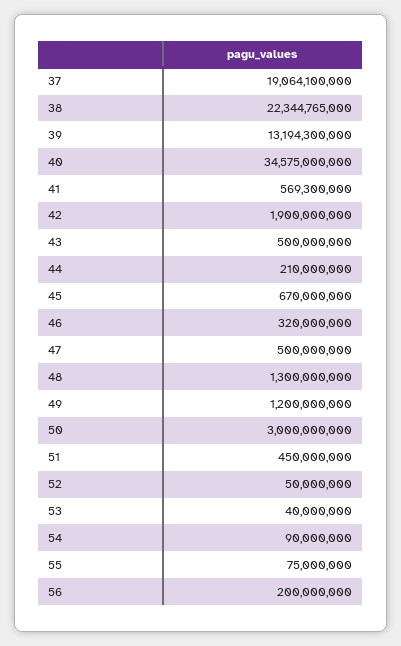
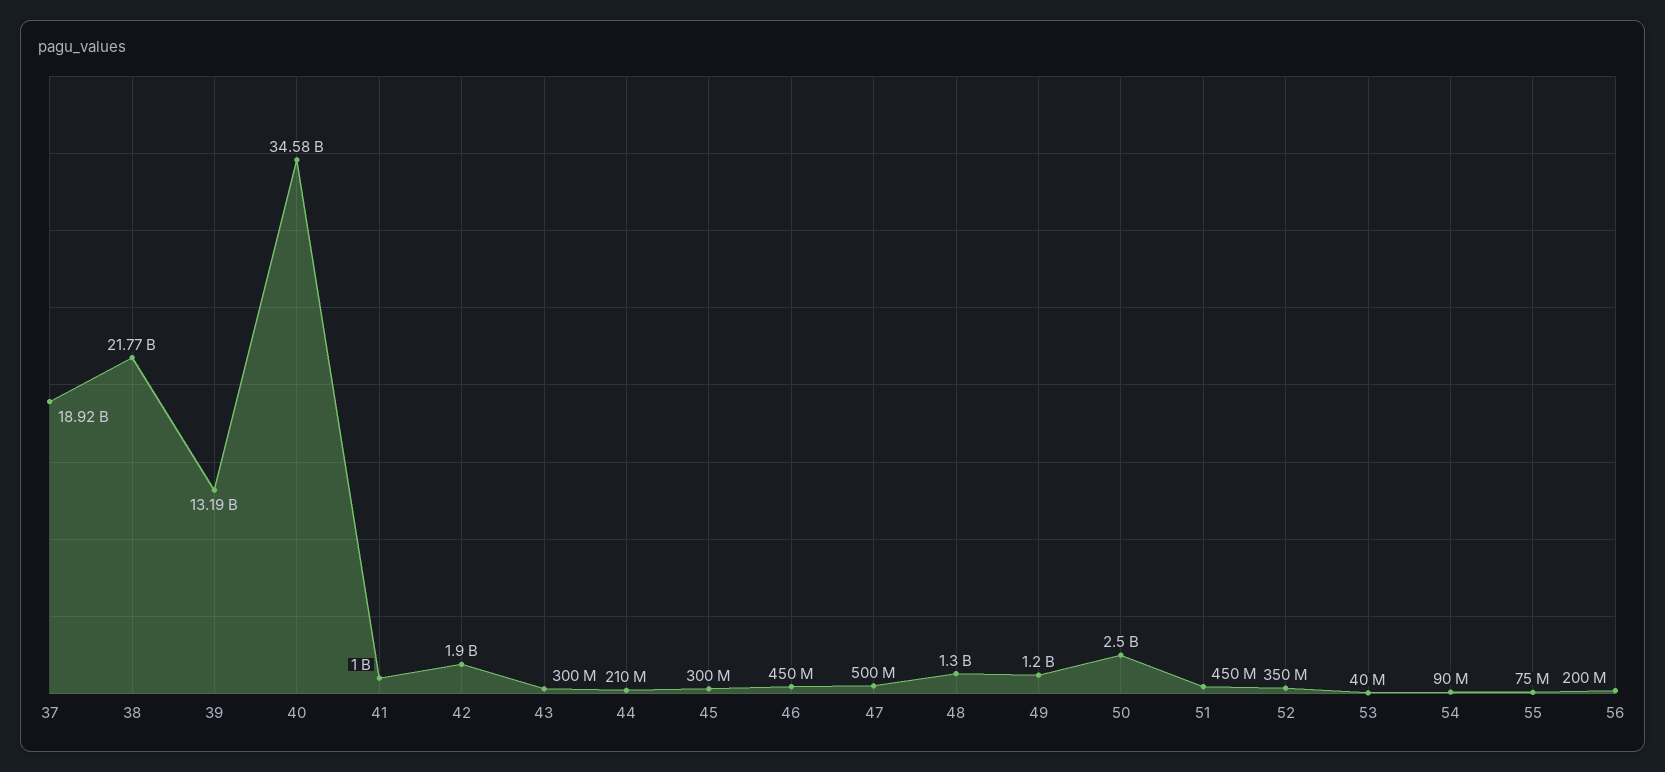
37: 19064100000 -> 18920000000
38: 22344765000 -> 21770000000
41: 569300000 -> 1000000000
43: 500000000 -> 300000000
45: 670000000 -> 300000000
46: 320000000 -> 450000000
50: 3000000000 -> 2500000000
52: 50000000 -> 350000000

